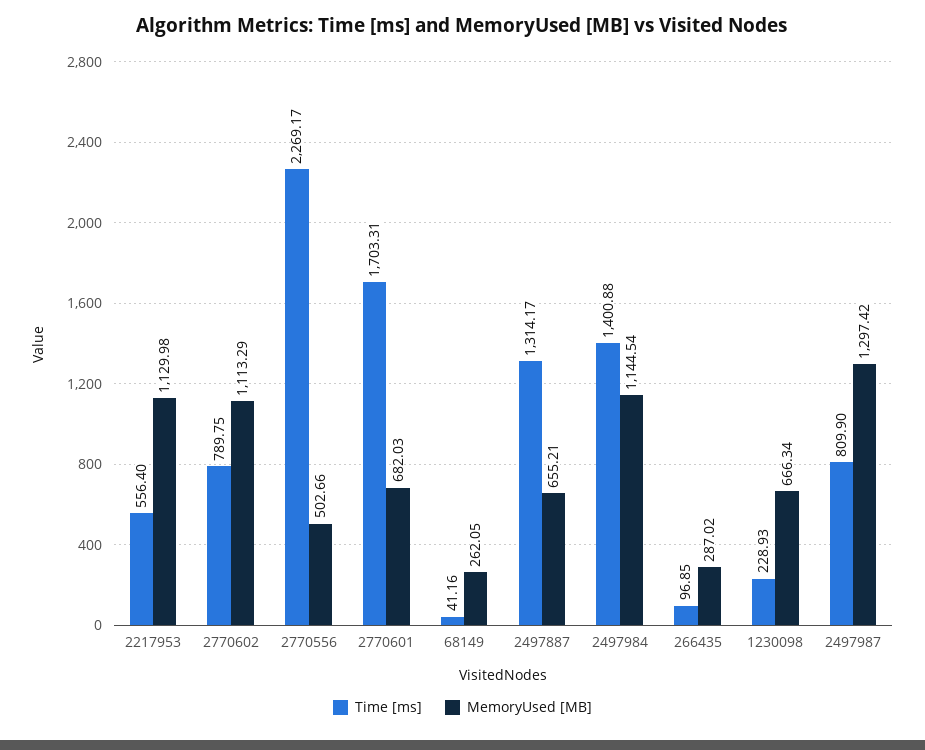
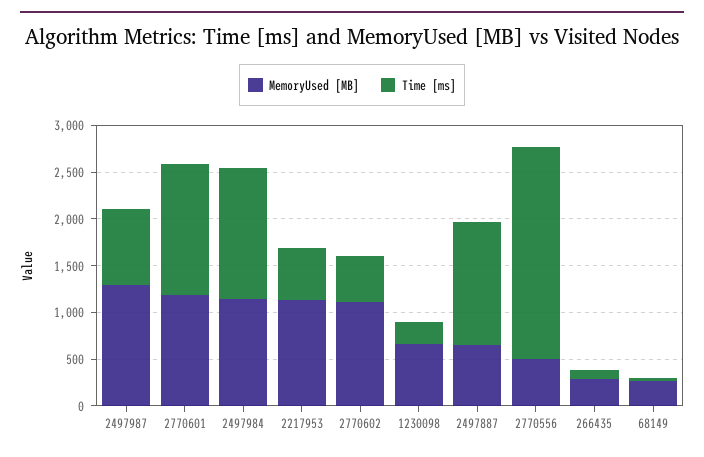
Time [ms], 2770602: 789.75 -> 500
Time [ms], 2770601: 1703.31 -> 1400
MemoryUsed [MB], 2770601: 682.03 -> 1200

